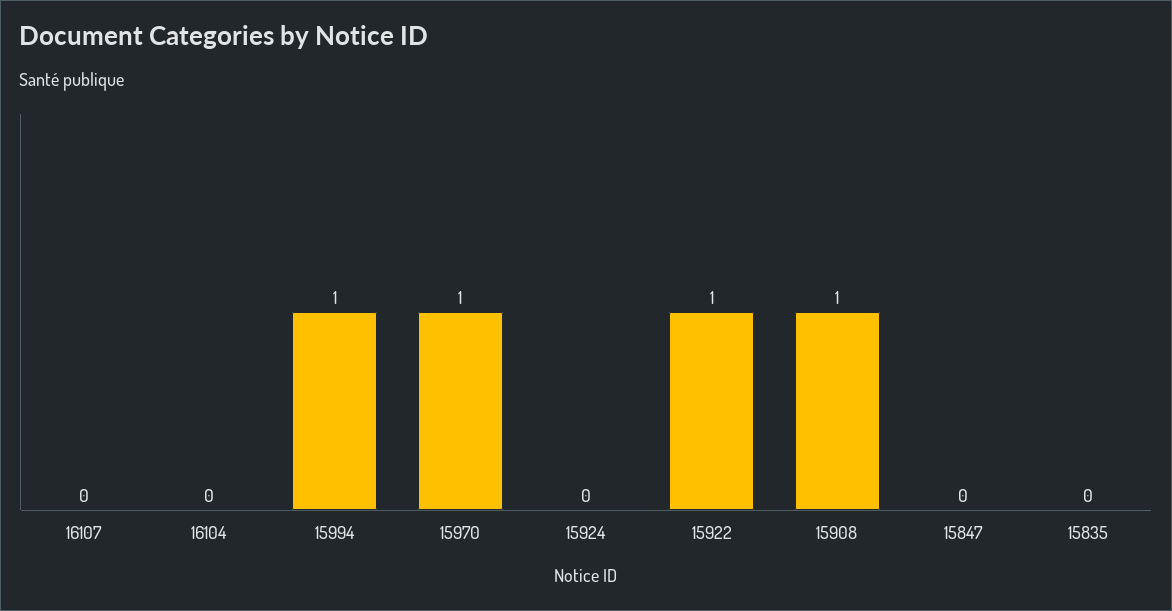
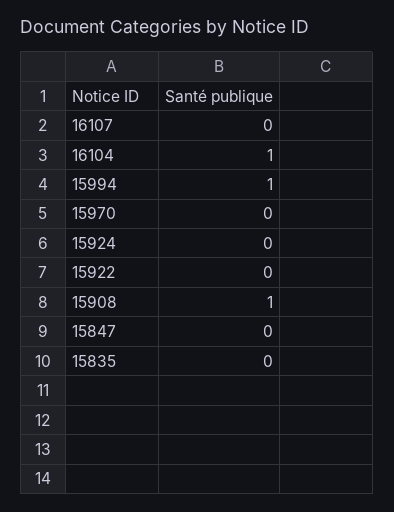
16104: 0 -> 1
15970: 1 -> 0
15922: 1 -> 0

